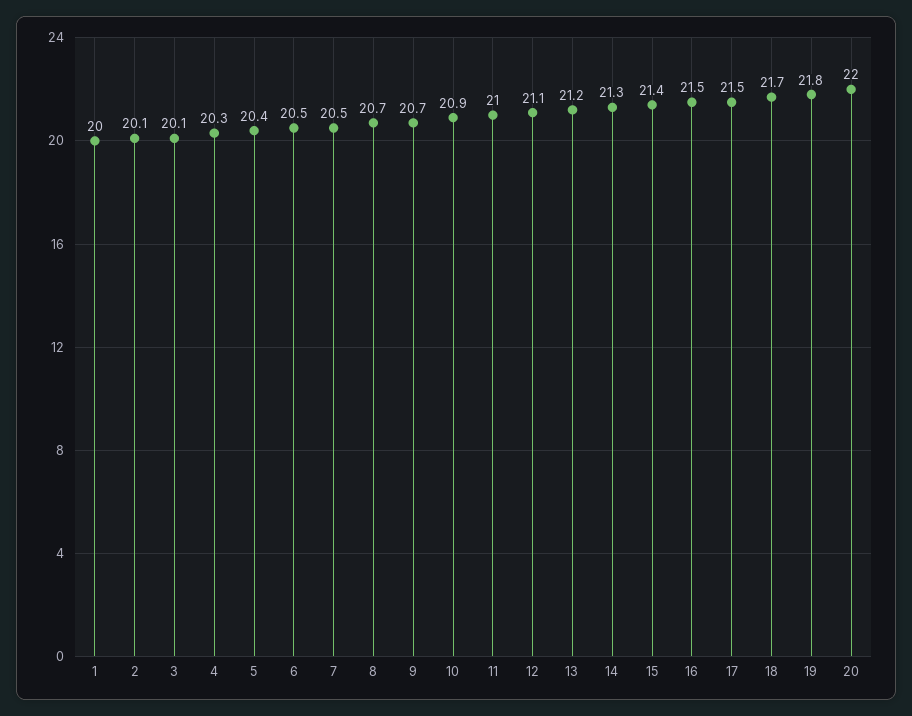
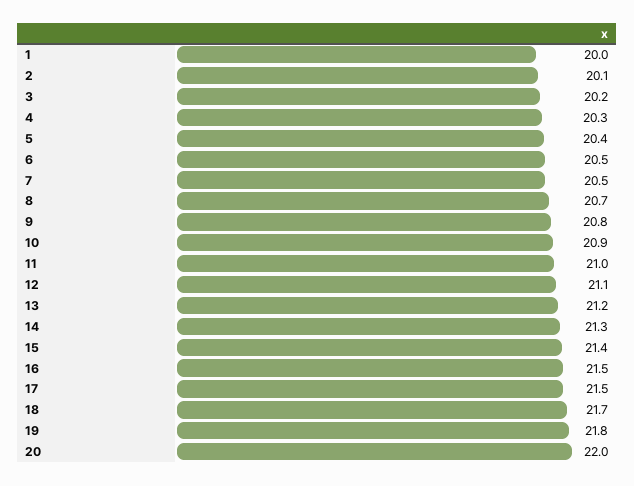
3: 20.1 -> 20.2
9: 20.7 -> 20.8

